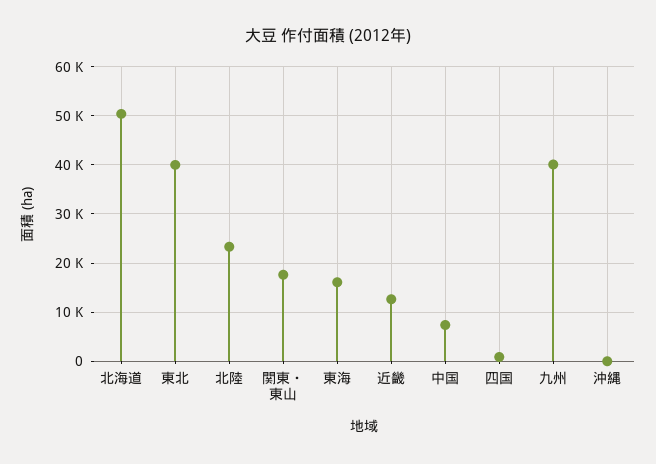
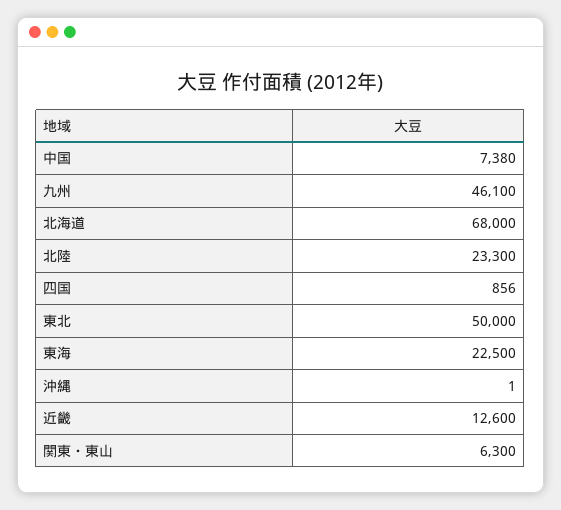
北海道: 50000 -> 68000
東北: 40000 -> 50000
関東・東山: 18000 -> 6300
東海: 16000 -> 22500
九州: 40000 -> 46100

